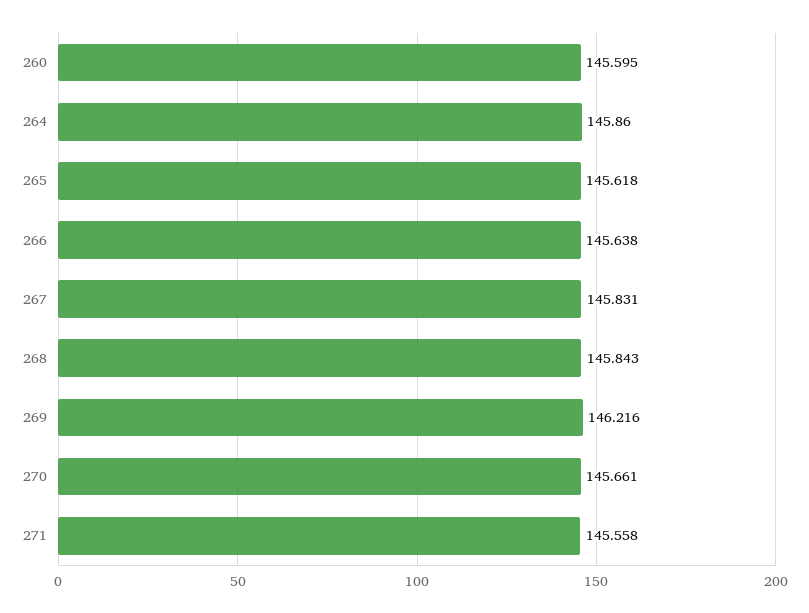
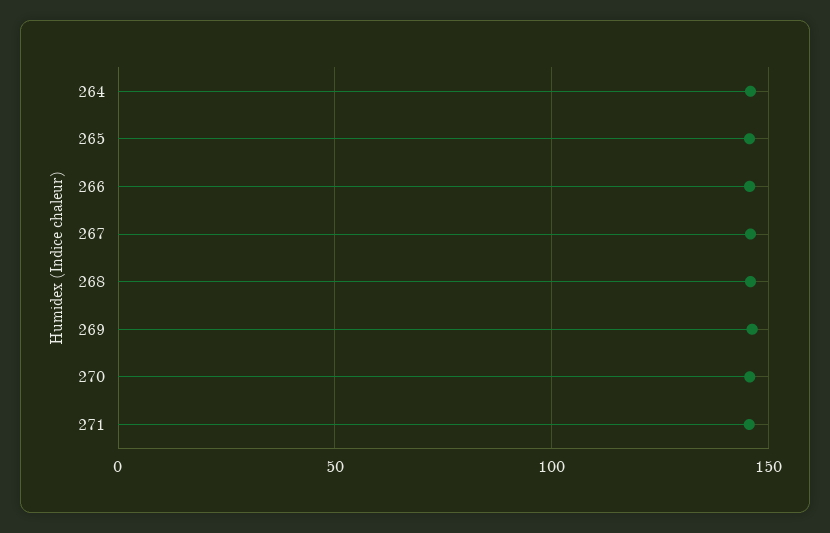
260: 145.595 -> none

